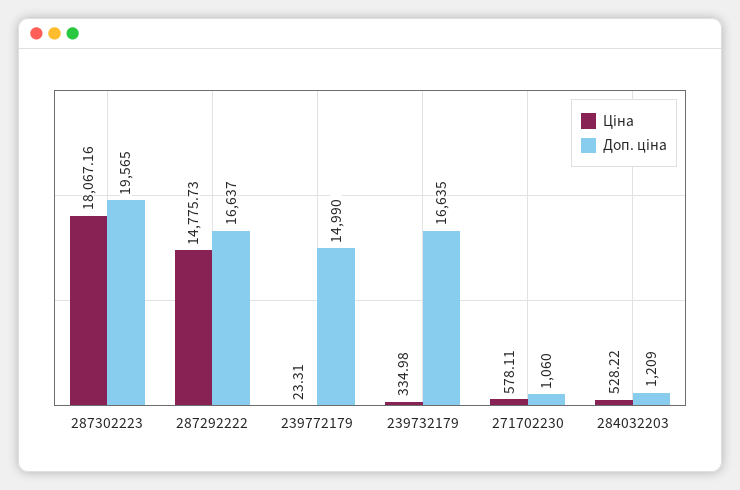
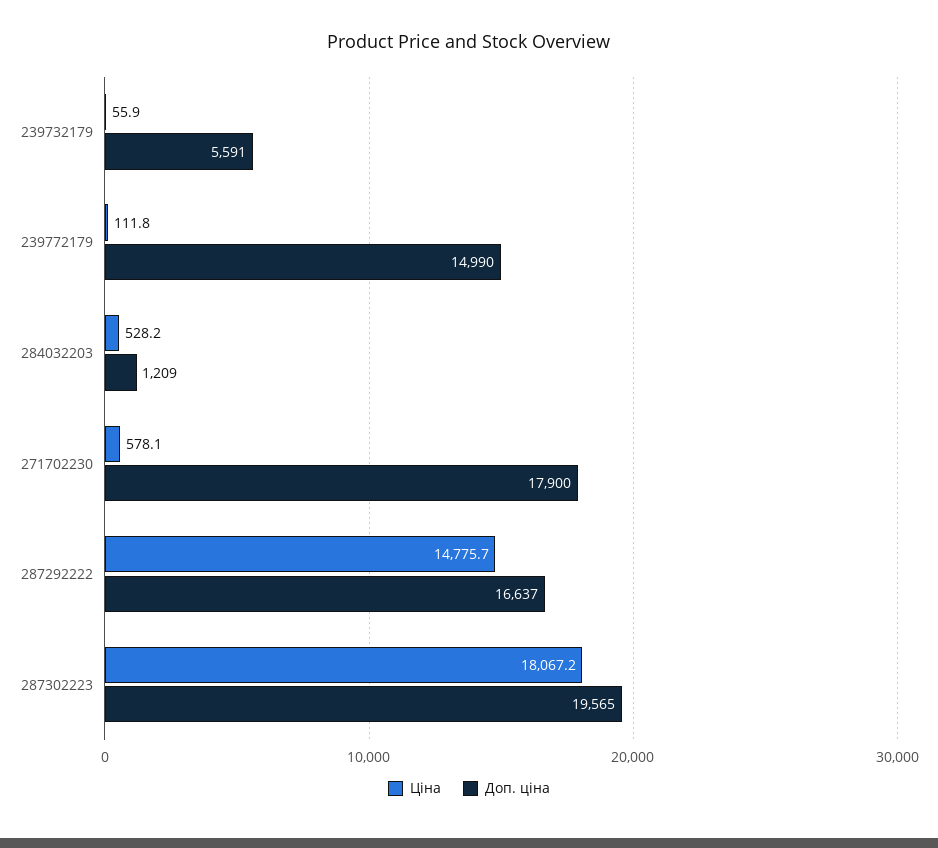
Ціна, 239772179: 23.31 -> 111.8
Ціна, 239732179: 334.98 -> 55.9
Доп. ціна, 239732179: 16635 -> 5591
Доп. ціна, 271702230: 1060 -> 17900

